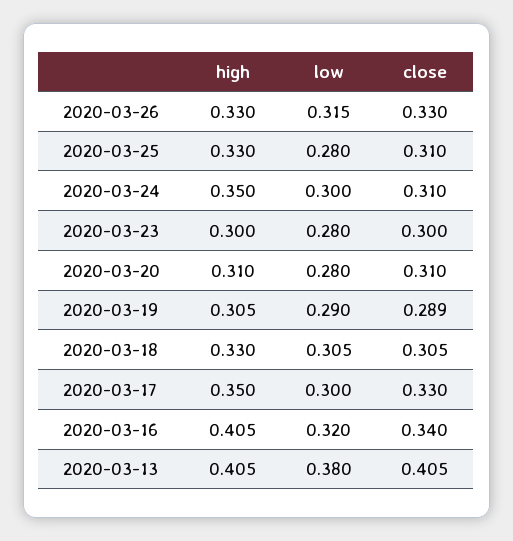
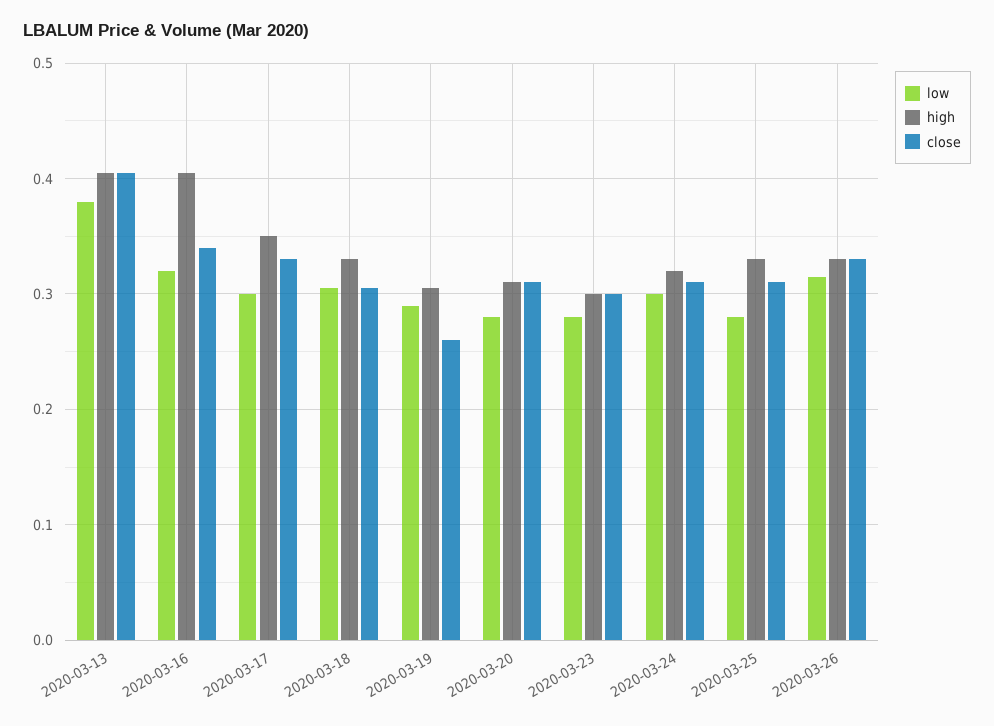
high, 2020-03-24: 0.35 -> 0.32
close, 2020-03-19: 0.289 -> 0.26

